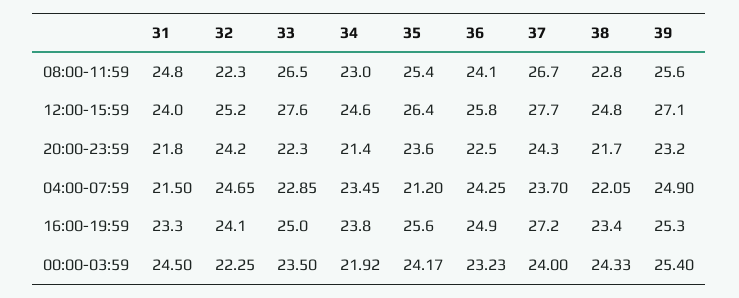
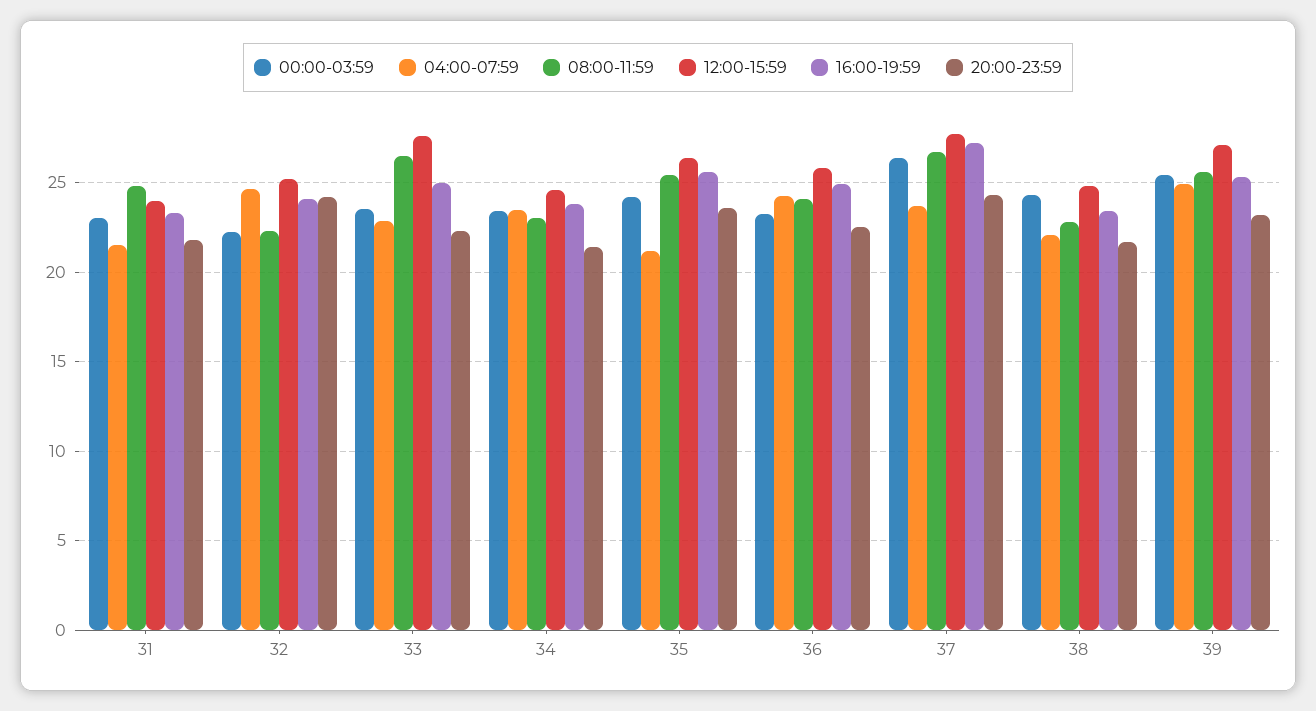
00:00-03:59, 31: 24.5 -> 23
00:00-03:59, 34: 21.92 -> 23.5
00:00-03:59, 37: 24 -> 26.5

